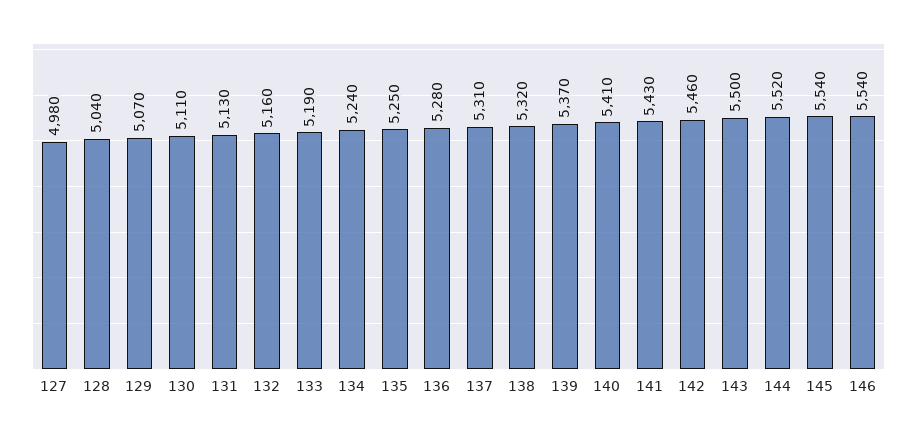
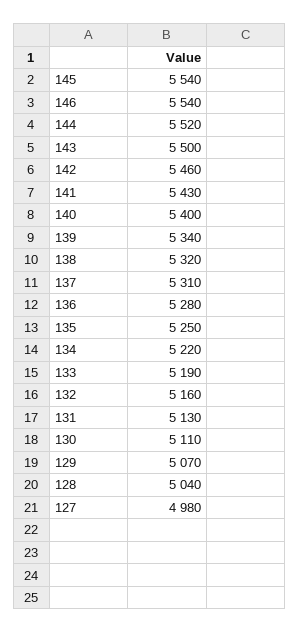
134: 5240 -> 5220
139: 5370 -> 5340
140: 5410 -> 5400

